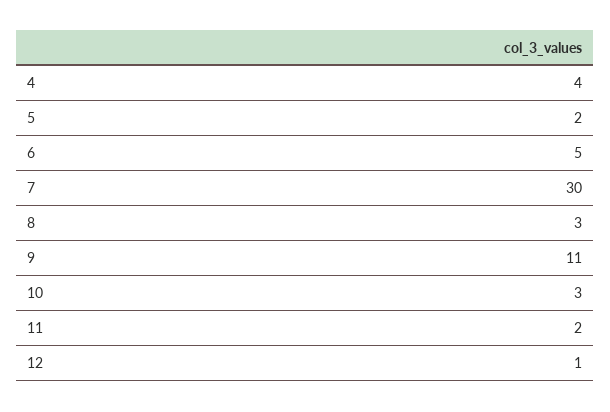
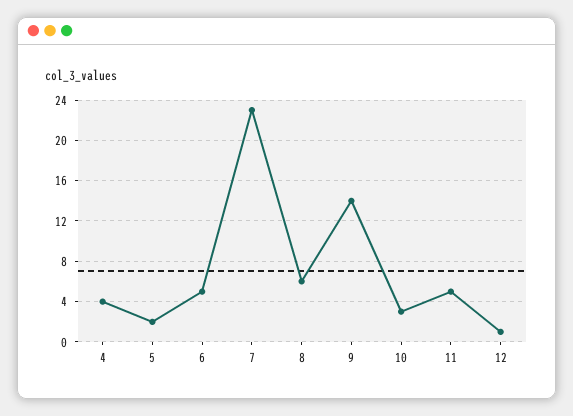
7: 30 -> 23
8: 3 -> 6
9: 11 -> 14
11: 2 -> 5

